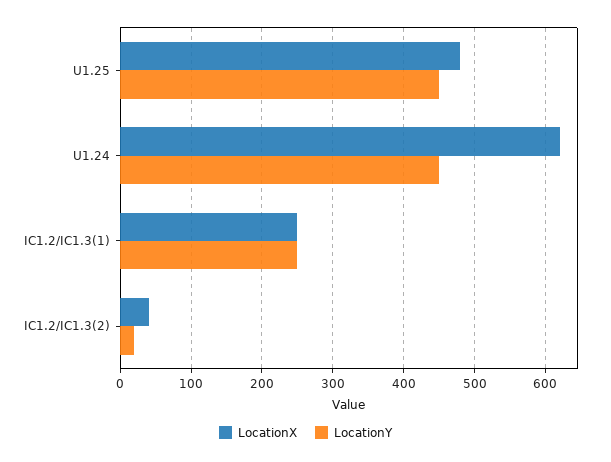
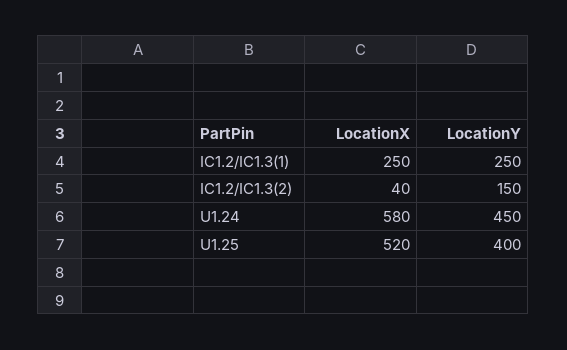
LocationX, U1.25: 480 -> 520
LocationY, U1.25: 450 -> 400
LocationX, U1.24: 620 -> 580
LocationY, IC1.2/IC1.3(2): 20 -> 150

